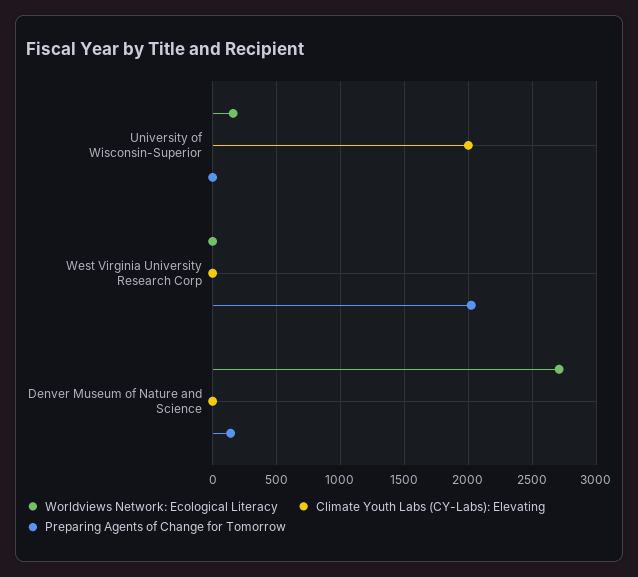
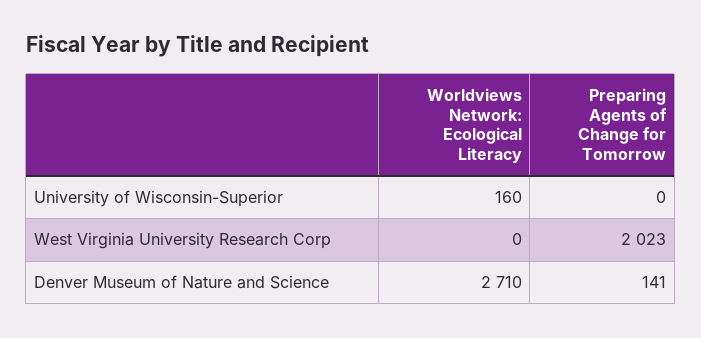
Climate Youth Labs (CY-Labs): Elevating, University of Wisconsin-Superior: 2000 -> none
Climate Youth Labs (CY-Labs): Elevating, West Virginia University Research Corp: 0 -> none
Climate Youth Labs (CY-Labs): Elevating, Denver Museum of Nature and Science: 0 -> none

